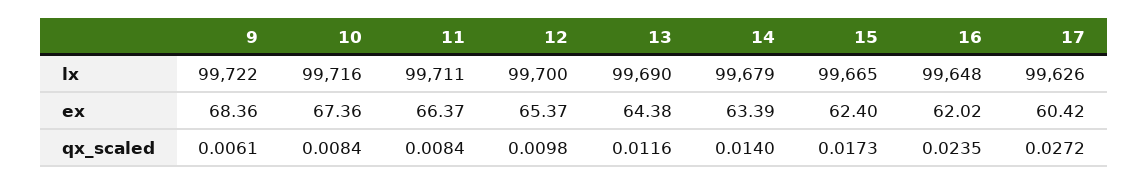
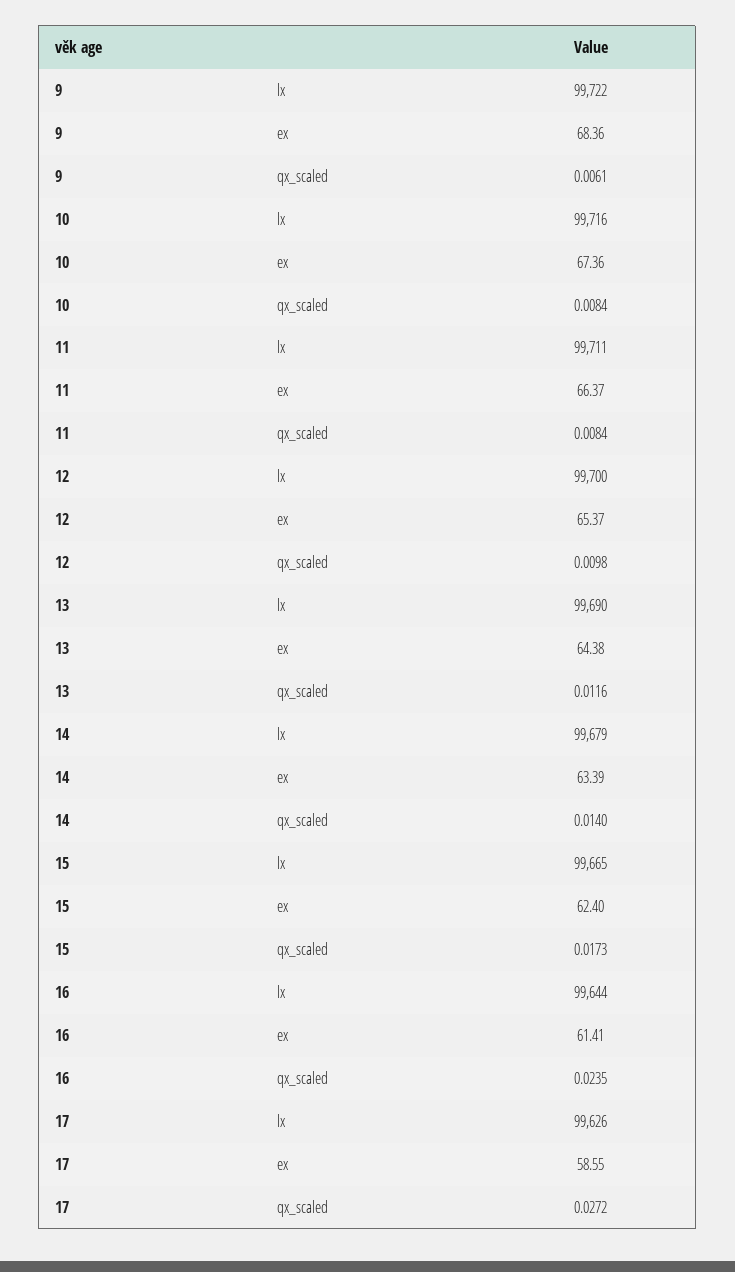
16, lx: 99648 -> 99644
16, ex: 62.02 -> 61.41
17, ex: 60.42 -> 58.55

